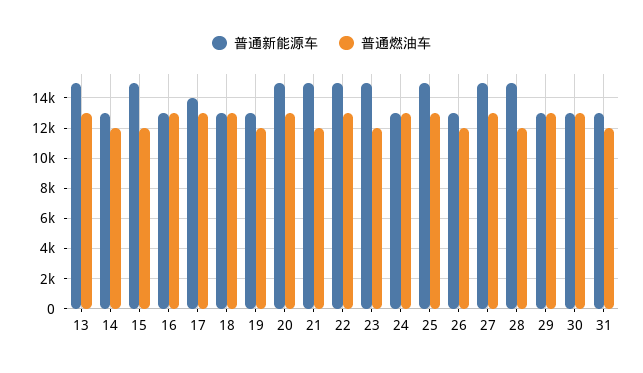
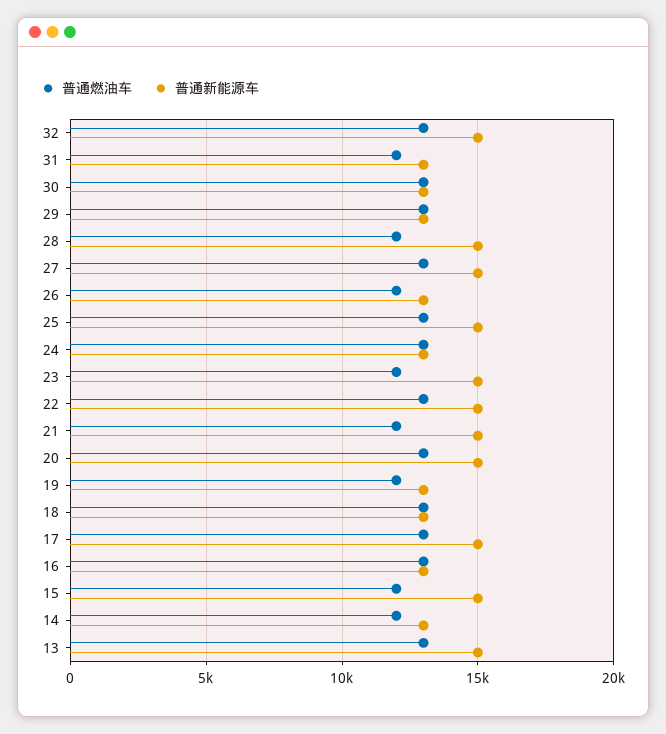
普通新能源车, 17: 14000 -> 15000
普通燃油车, 32: none -> 13000
普通新能源车, 32: none -> 15000

